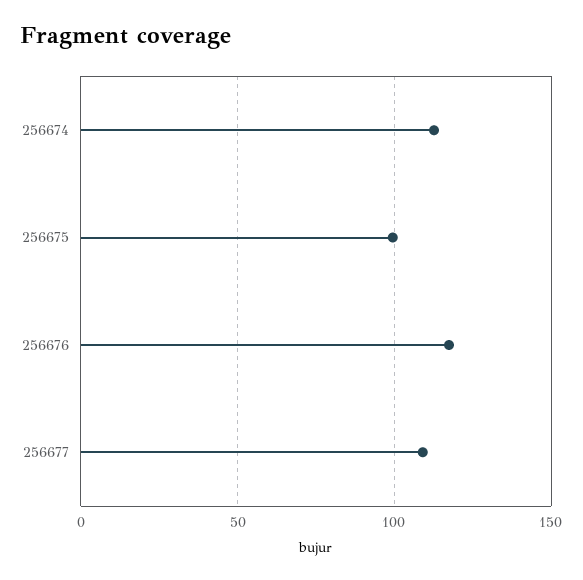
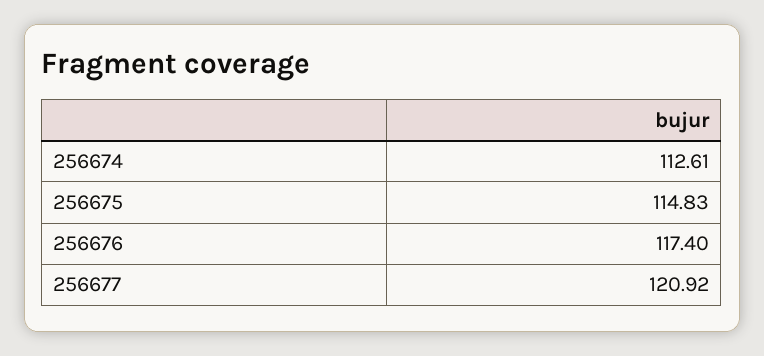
256675: 100 -> 114.83
256677: 110 -> 120.92

